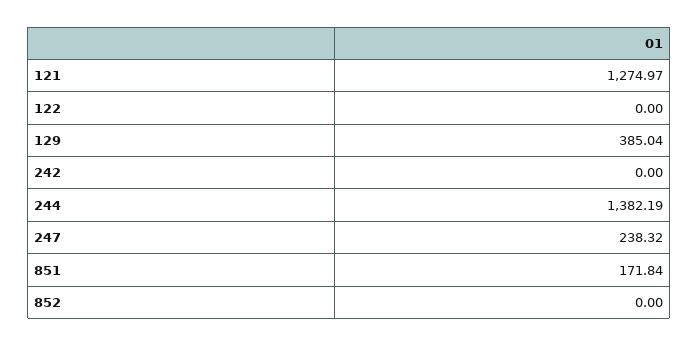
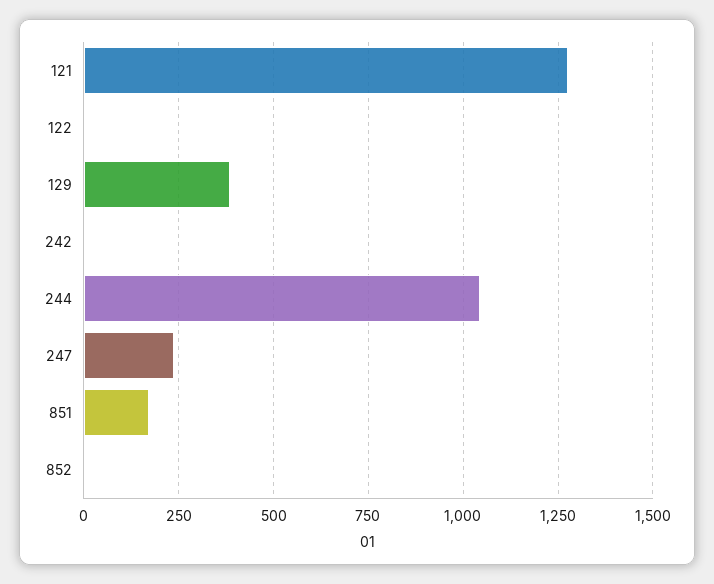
244: 1382.19 -> 1050

